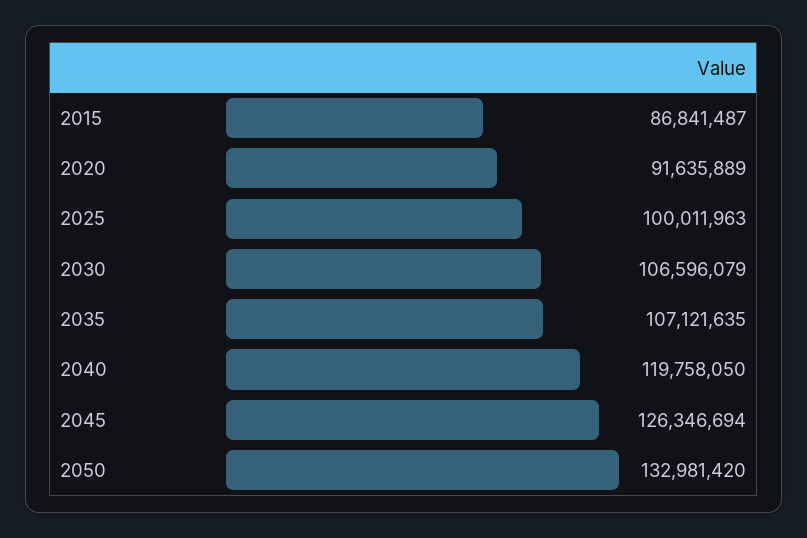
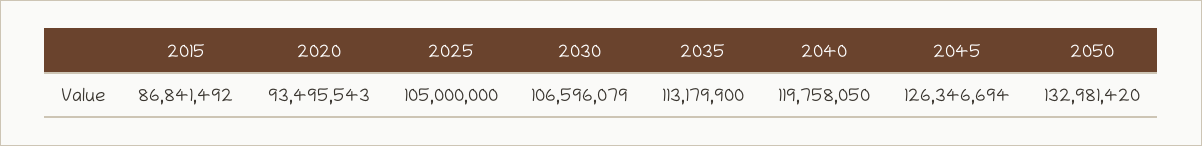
2015: 86841487 -> 86841492
2020: 91635889 -> 93495543
2025: 100011963 -> 105000000
2035: 107121635 -> 113179900

